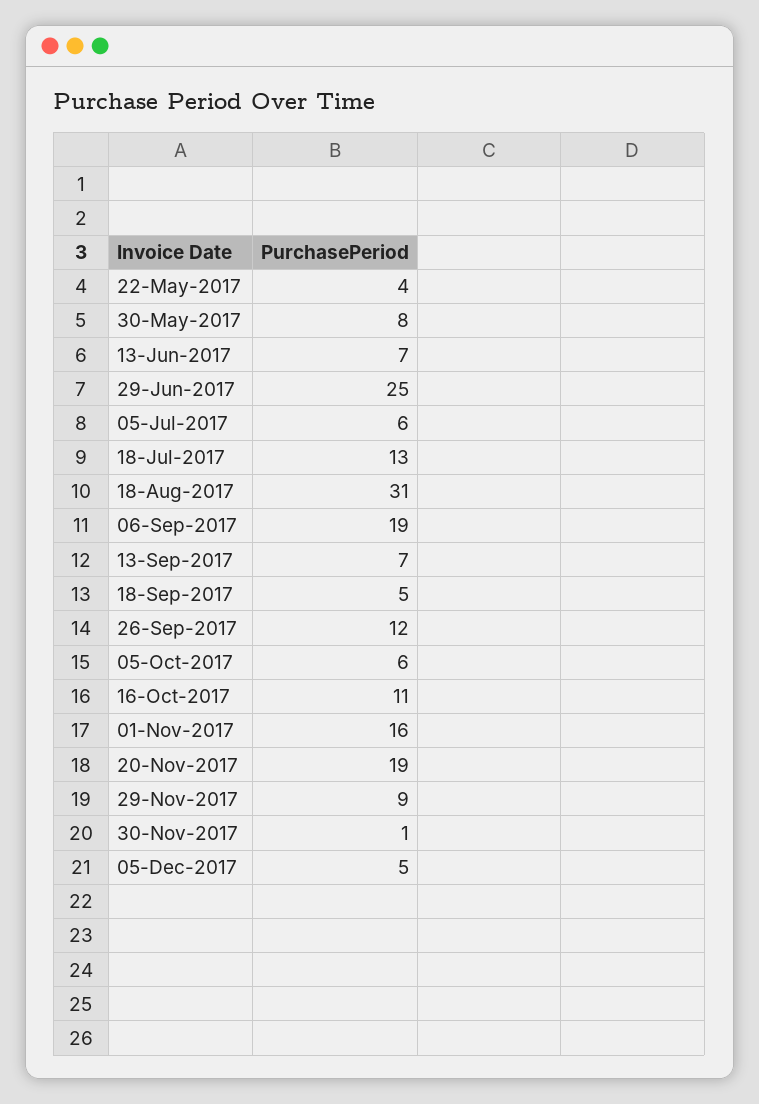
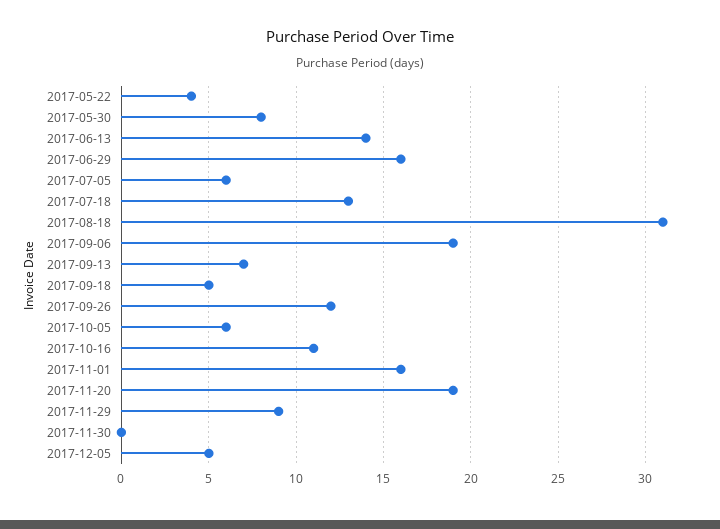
13-Jun-2017: 7 -> 14
29-Jun-2017: 25 -> 16
30-Nov-2017: 1 -> 0

